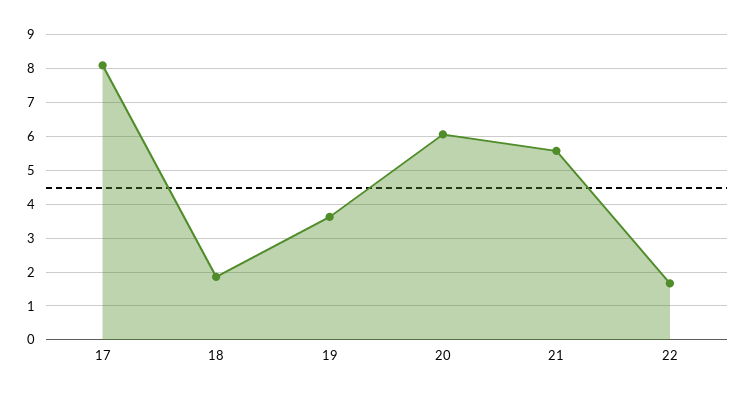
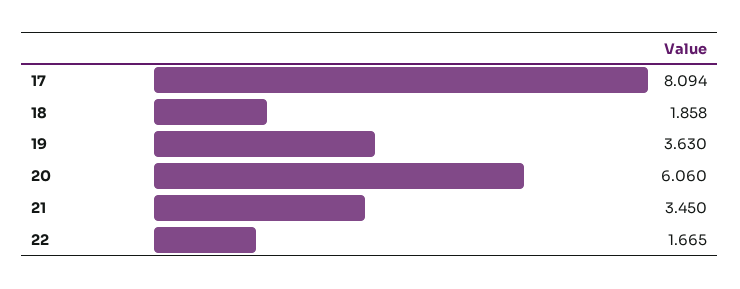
21: 5.6 -> 3.45

